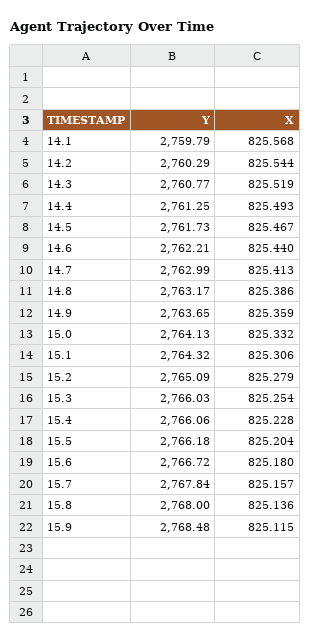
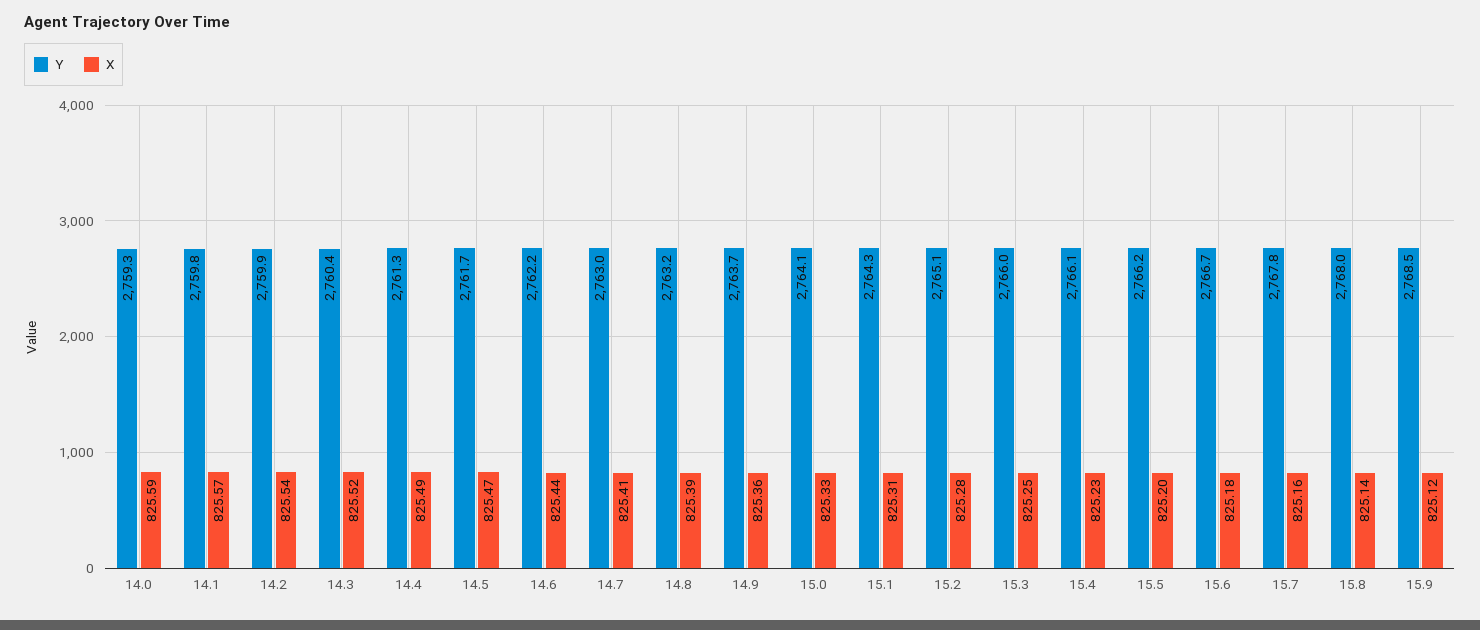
Y, 14.2: 2760.29 -> 2759.9
Y, 14.3: 2760.77 -> 2760.4
Y, 14.0: none -> 2759.3
X, 14.0: none -> 825.59

